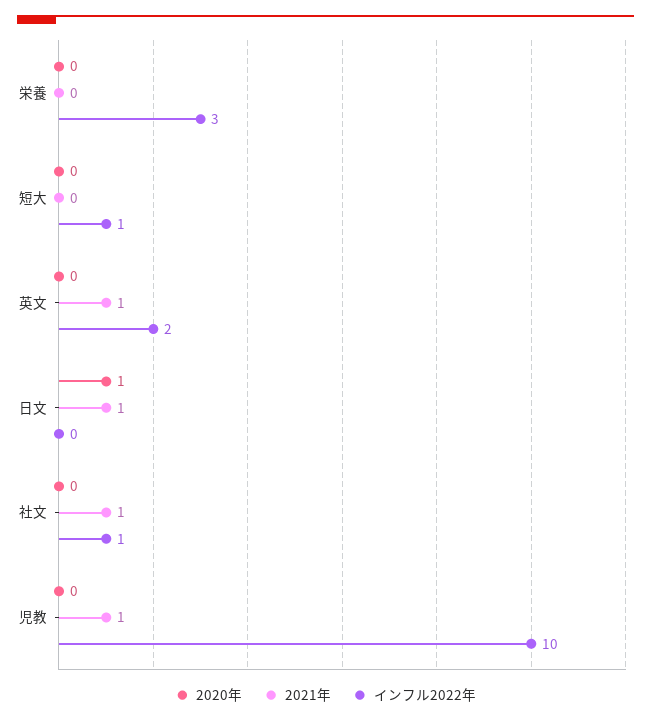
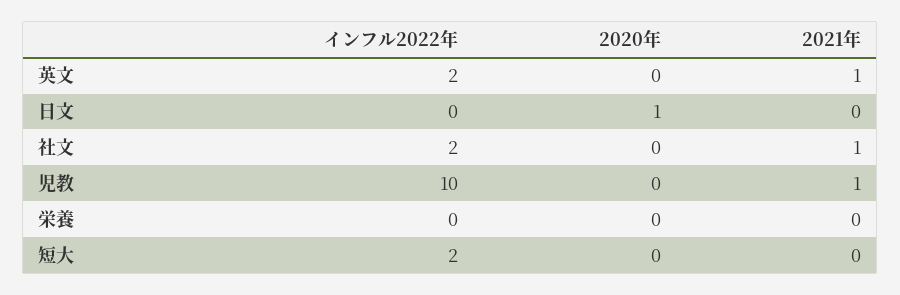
インフル2022年, 栄養: 3 -> 0
インフル2022年, 短大: 1 -> 2
2021年, 日文: 1 -> 0
インフル2022年, 社文: 1 -> 2

